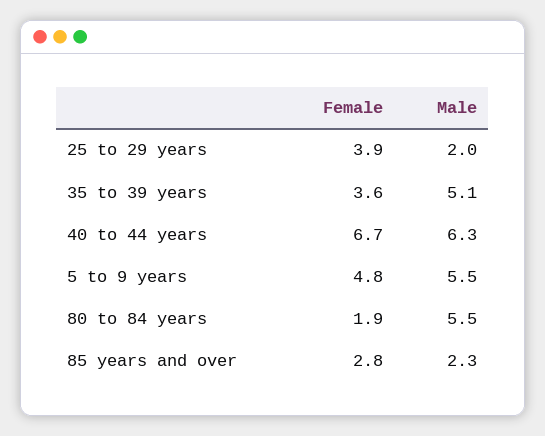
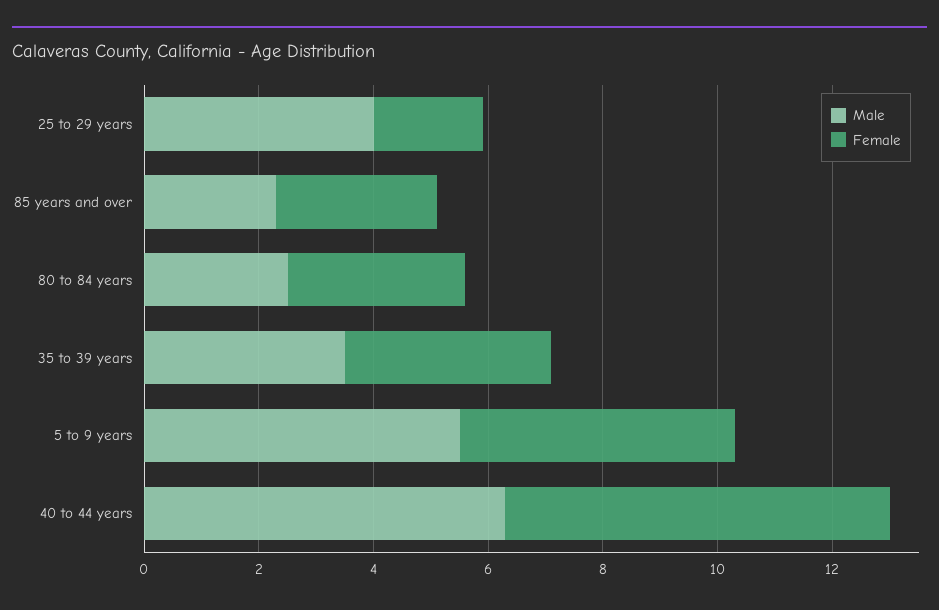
Female, 25 to 29 years: 3.9 -> 2
Male, 25 to 29 years: 2 -> 4
Male, 35 to 39 years: 5.1 -> 3.5
Female, 80 to 84 years: 1.9 -> 3
Male, 80 to 84 years: 5.5 -> 2.5

